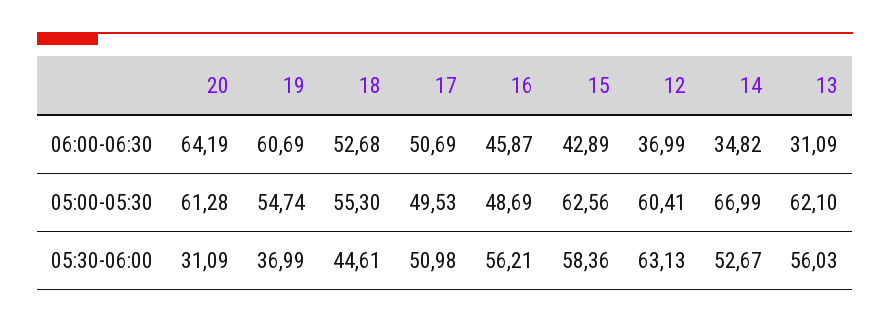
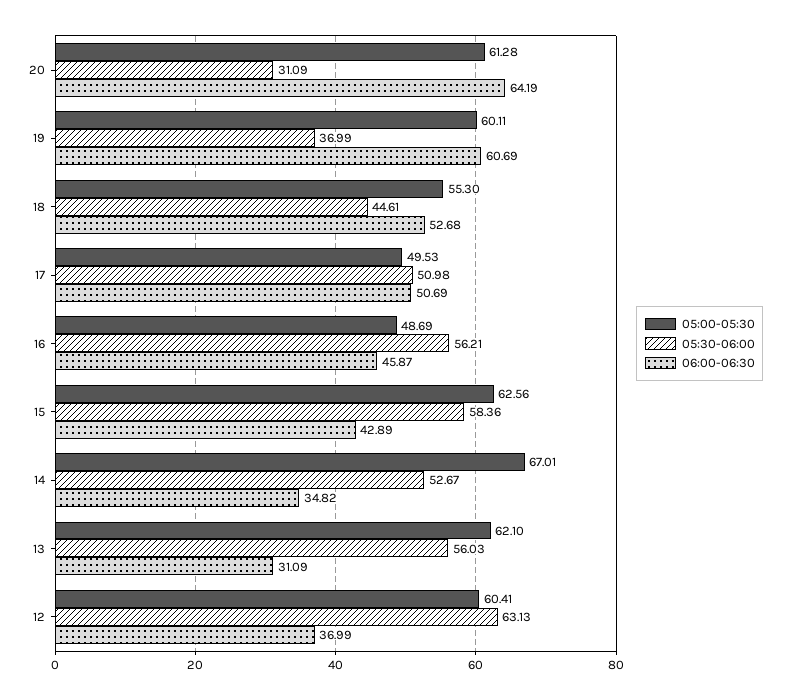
05:00-05:30, 19: 54.74 -> 60.11
05:00-05:30, 14: 66.99 -> 67.01

